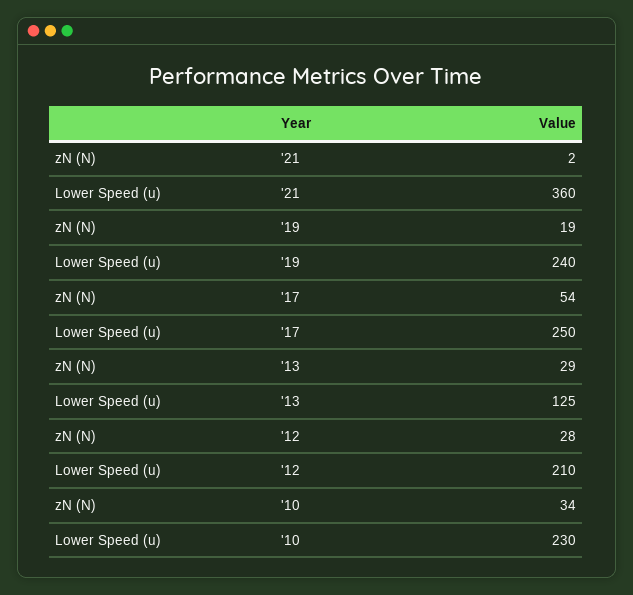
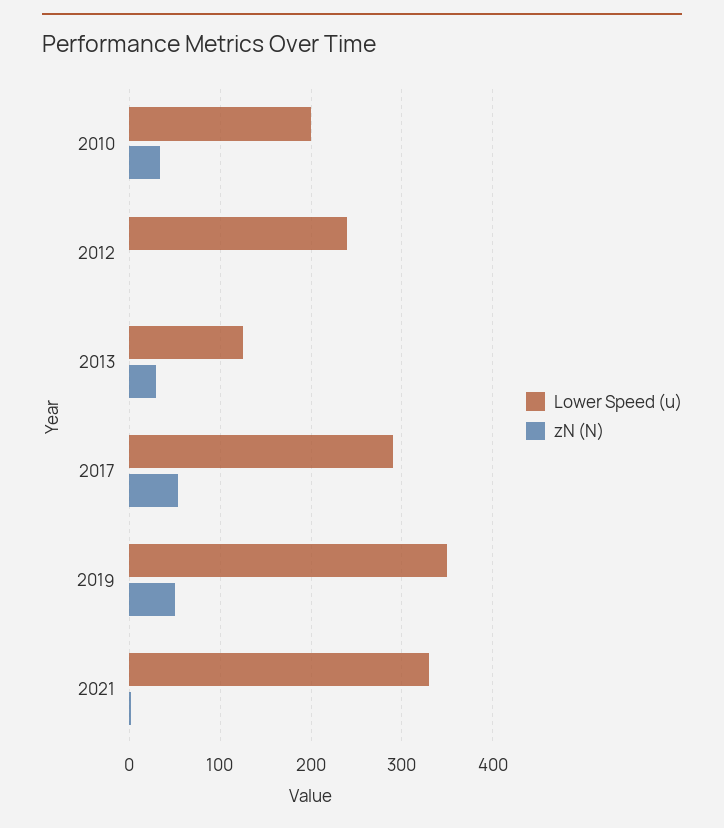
Lower Speed (u), '21: 360 -> 330
zN (N), '19: 19 -> 50
Lower Speed (u), '19: 240 -> 350
Lower Speed (u), '17: 250 -> 290
zN (N), '12: 28 -> 0
Lower Speed (u), '12: 210 -> 240
Lower Speed (u), '10: 230 -> 200

